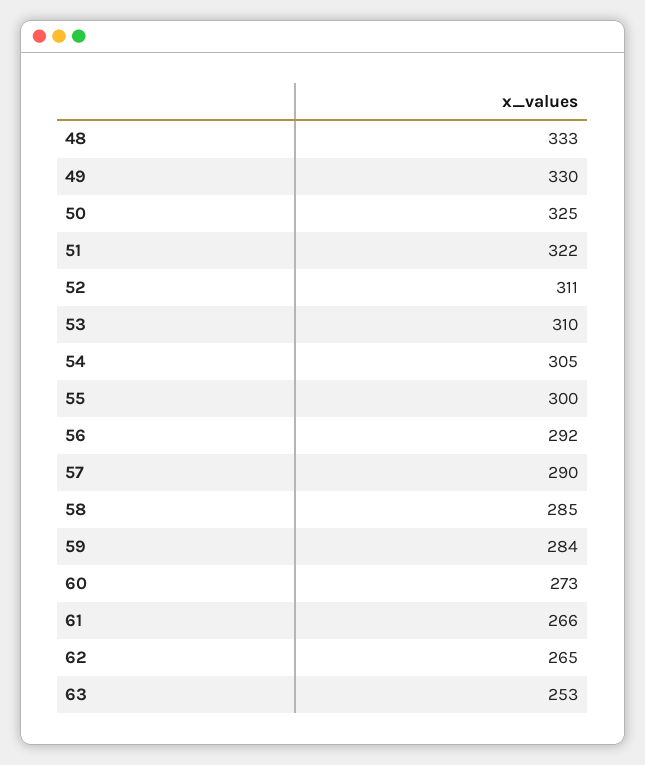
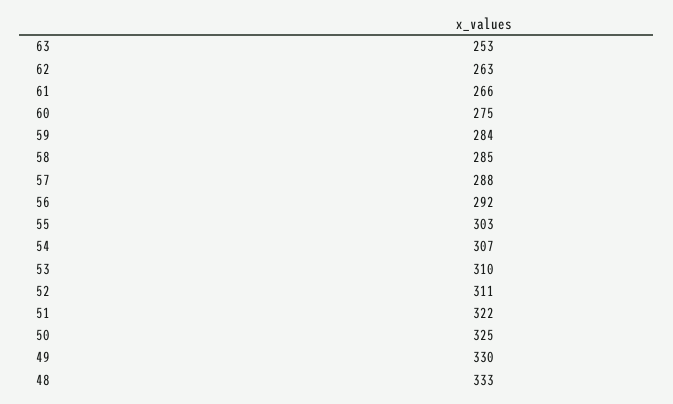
54: 305 -> 307
55: 300 -> 303
57: 290 -> 288
60: 273 -> 275
62: 265 -> 263

